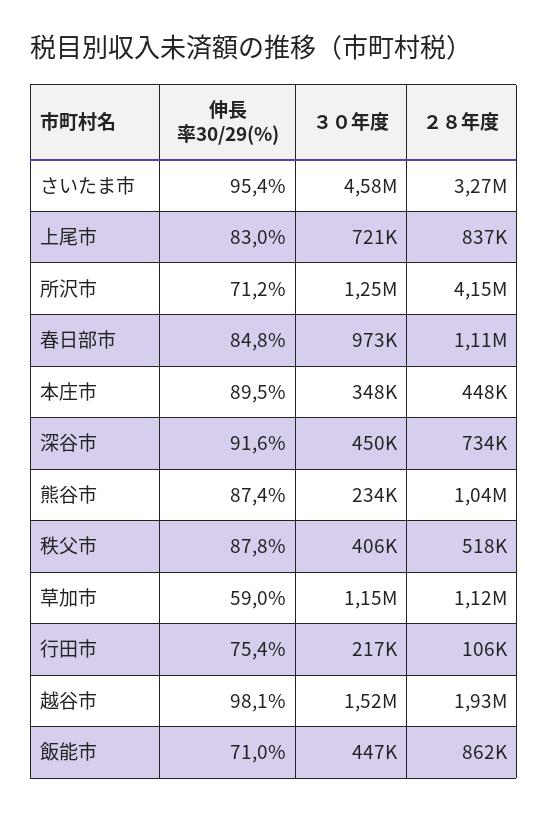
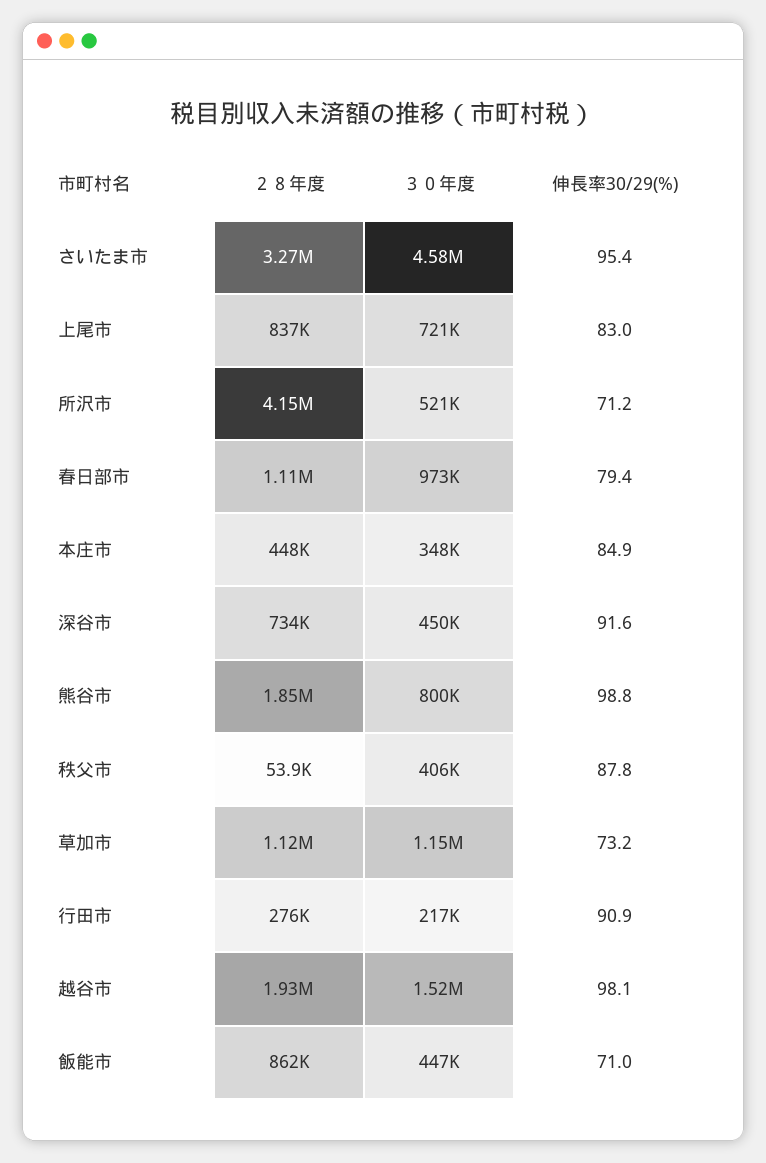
３０年度, 所沢市: 1250000 -> 521000
伸長率30/29(%), 春日部市: 84.8 -> 79.4
伸長率30/29(%), 本庄市: 89.5 -> 84.9
伸長率30/29(%), 熊谷市: 87.4 -> 98.8
３０年度, 熊谷市: 234000 -> 800000
２８年度, 熊谷市: 1040000 -> 1850000
２８年度, 秩父市: 518000 -> 53900
伸長率30/29(%), 草加市: 59 -> 73.2
伸長率30/29(%), 行田市: 75.4 -> 90.9
２８年度, 行田市: 106000 -> 276000

